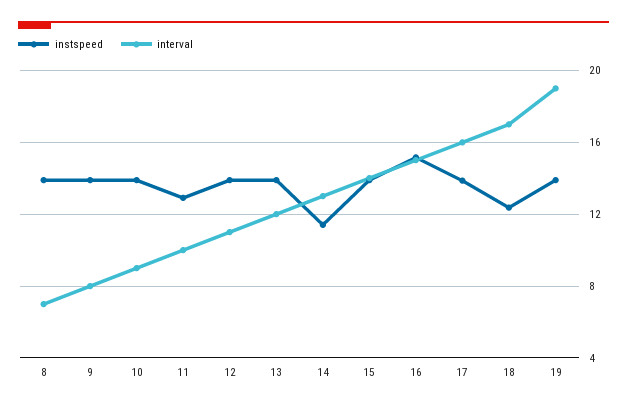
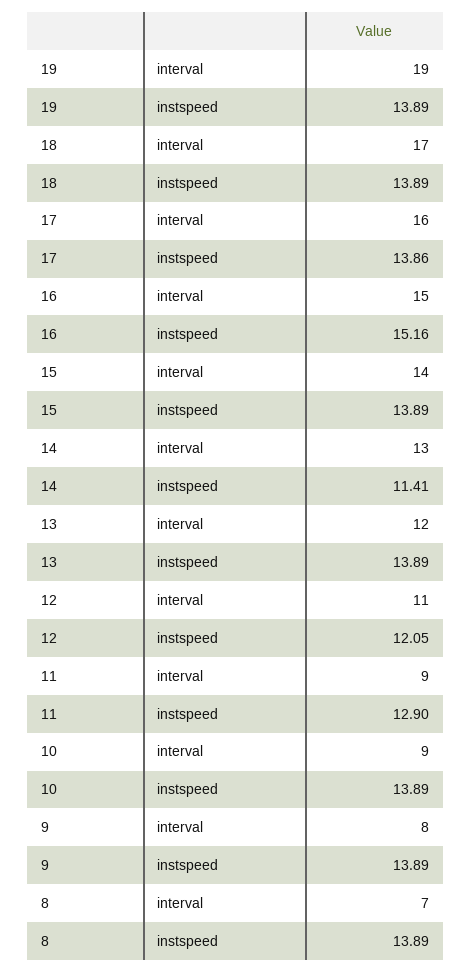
interval, 11: 10 -> 9
instspeed, 12: 14 -> 12.05
instspeed, 18: 12.5 -> 13.89

